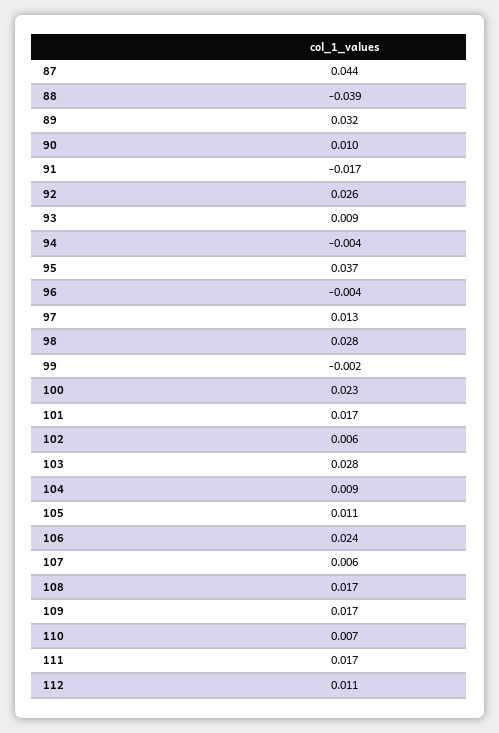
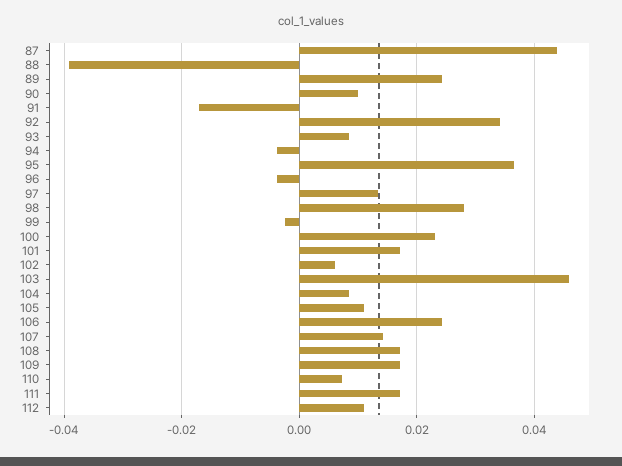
89: 0.032 -> 0.024
92: 0.026 -> 0.034
103: 0.028 -> 0.046
107: 0.006 -> 0.014

